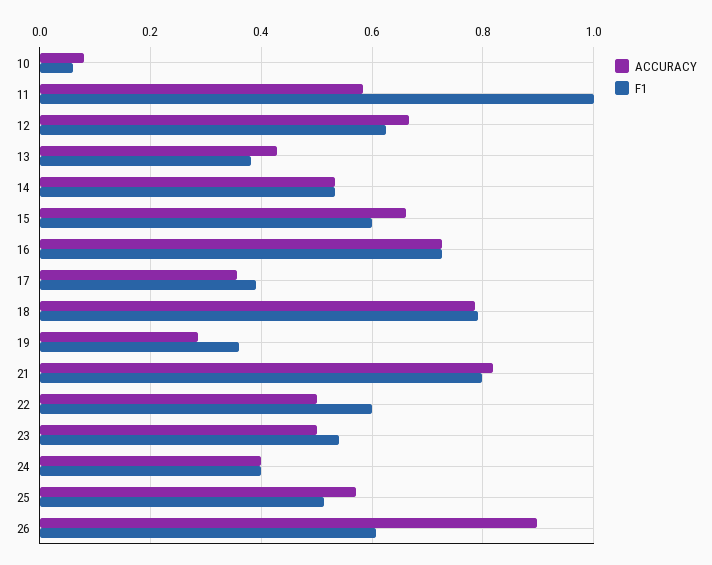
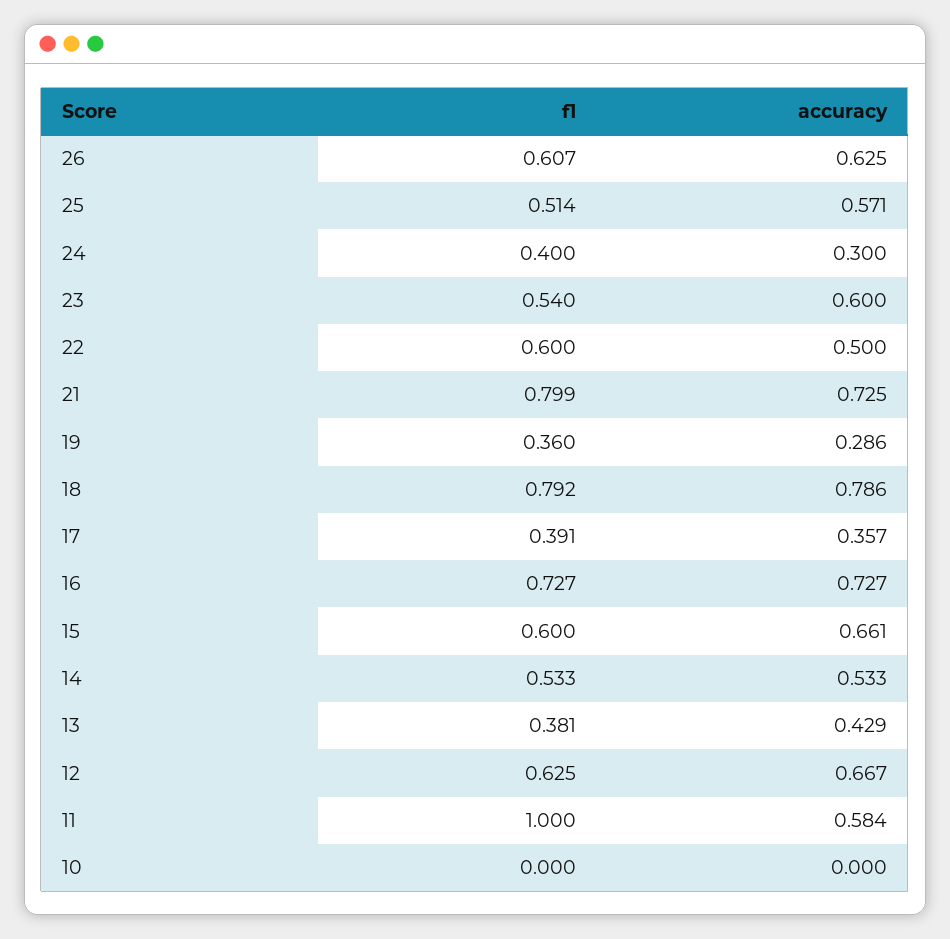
ACCURACY, 10: 0.08 -> 0
F1, 10: 0.06 -> 0
ACCURACY, 21: 0.82 -> 0.725
ACCURACY, 23: 0.5 -> 0.6
ACCURACY, 24: 0.4 -> 0.3
ACCURACY, 26: 0.9 -> 0.625

